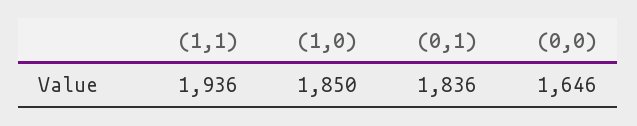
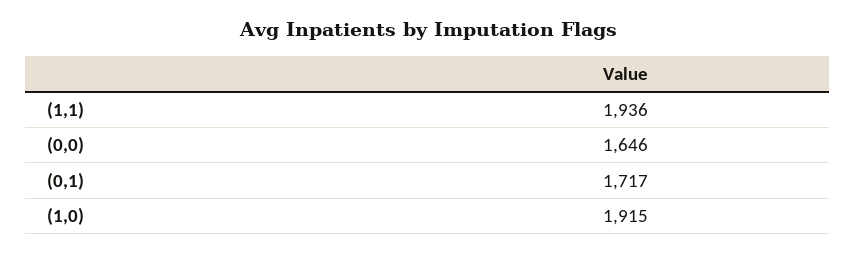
(1,0): 1850 -> 1915
(0,1): 1836 -> 1717

